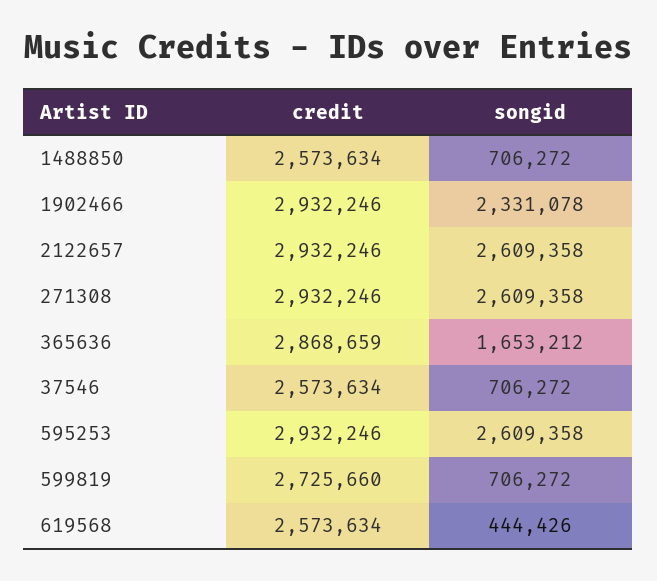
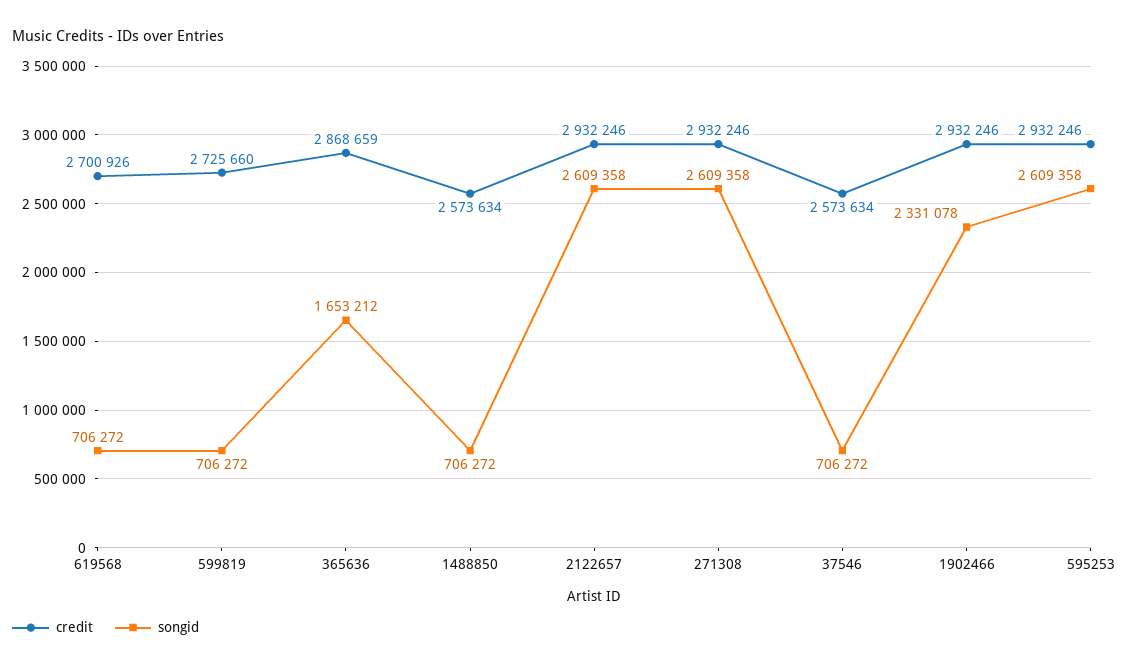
credit, 619568: 2573634 -> 2700926
songid, 619568: 444426 -> 706272

